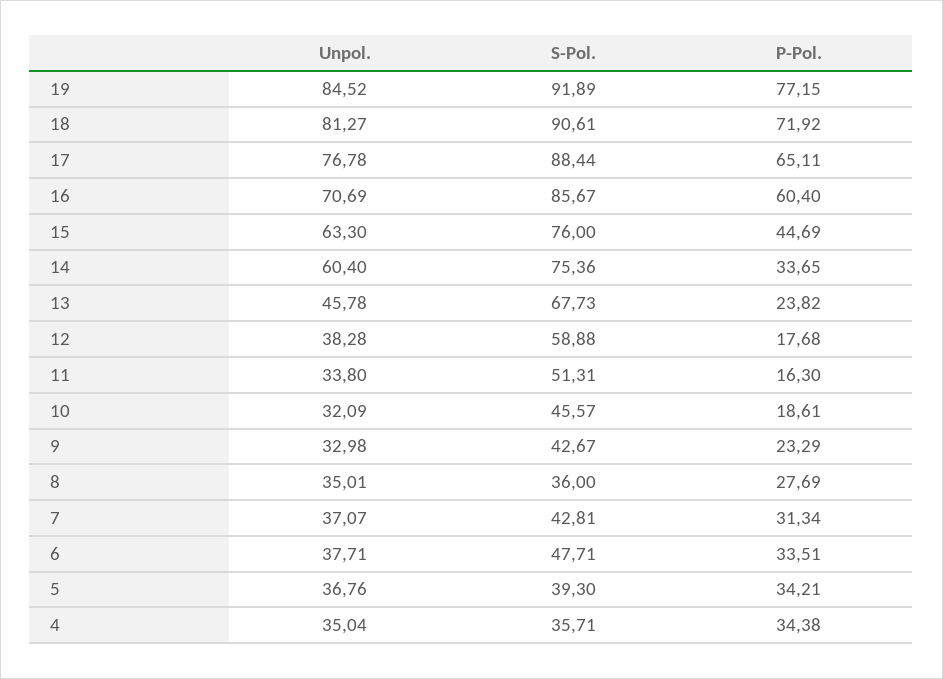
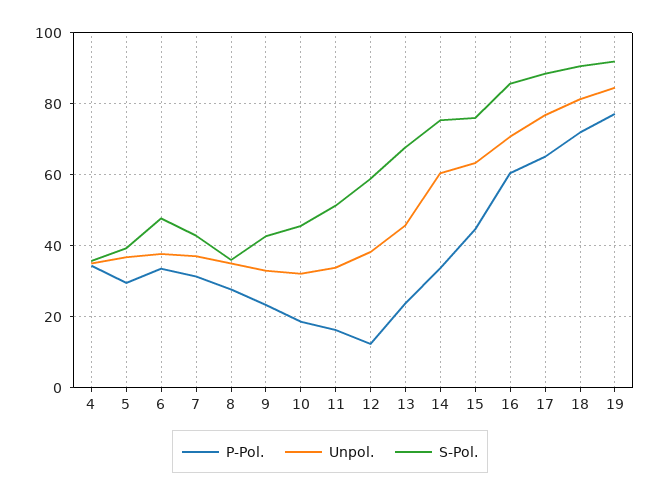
P-Pol., 12: 17.68 -> 12
P-Pol., 5: 34.21 -> 30

